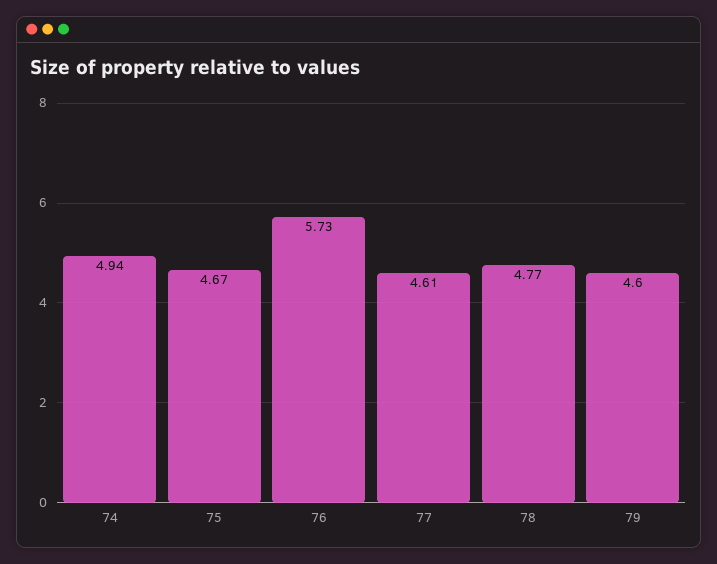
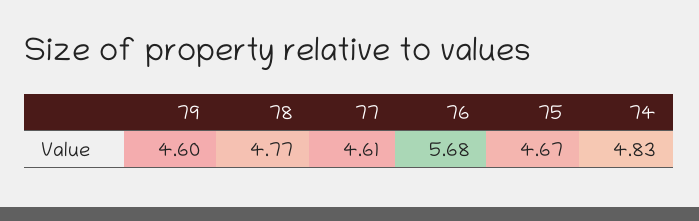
74: 4.94 -> 4.83
76: 5.73 -> 5.68

